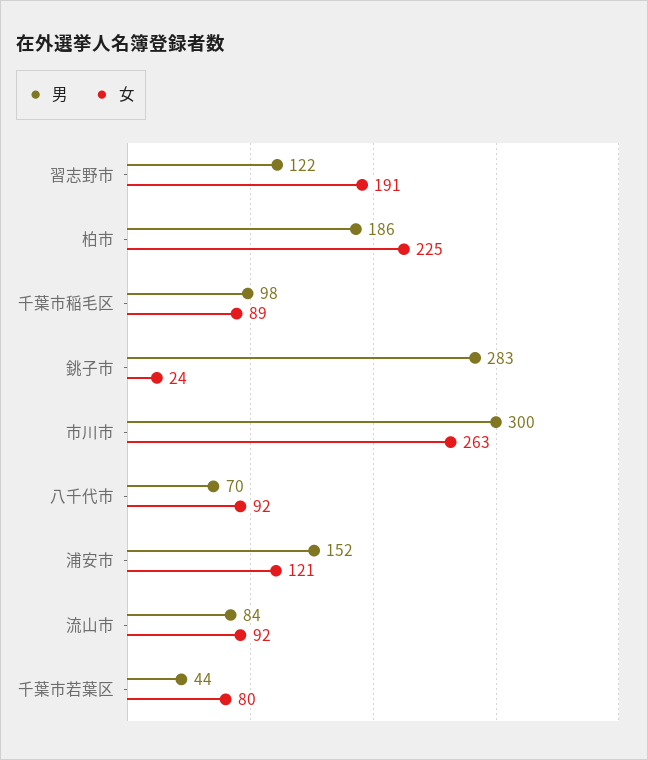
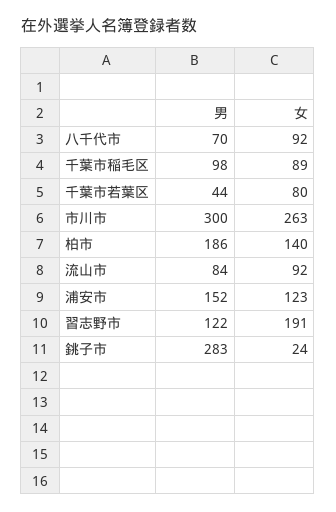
女, 柏市: 225 -> 140
女, 浦安市: 121 -> 123

